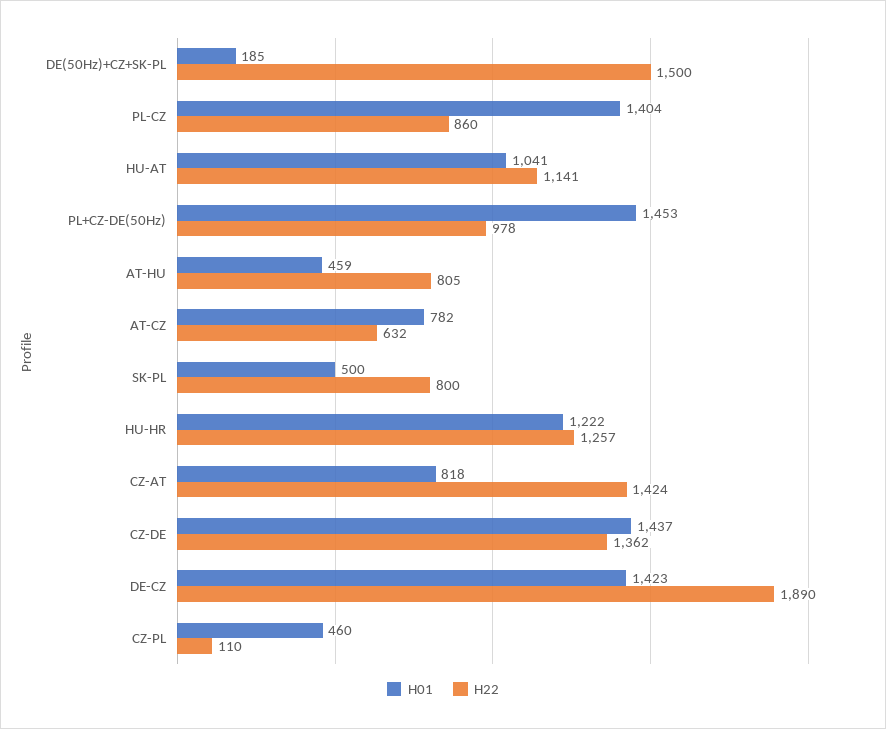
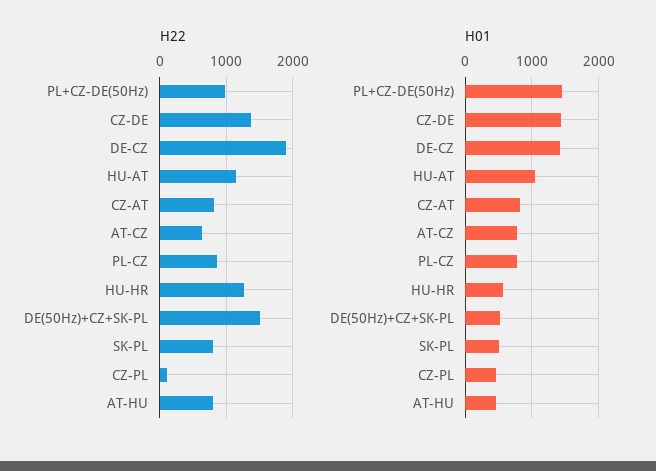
H01, DE(50Hz)+CZ+SK-PL: 185 -> 500
H01, PL-CZ: 1404 -> 800
H01, HU-HR: 1222 -> 600
H22, CZ-AT: 1424 -> 800

